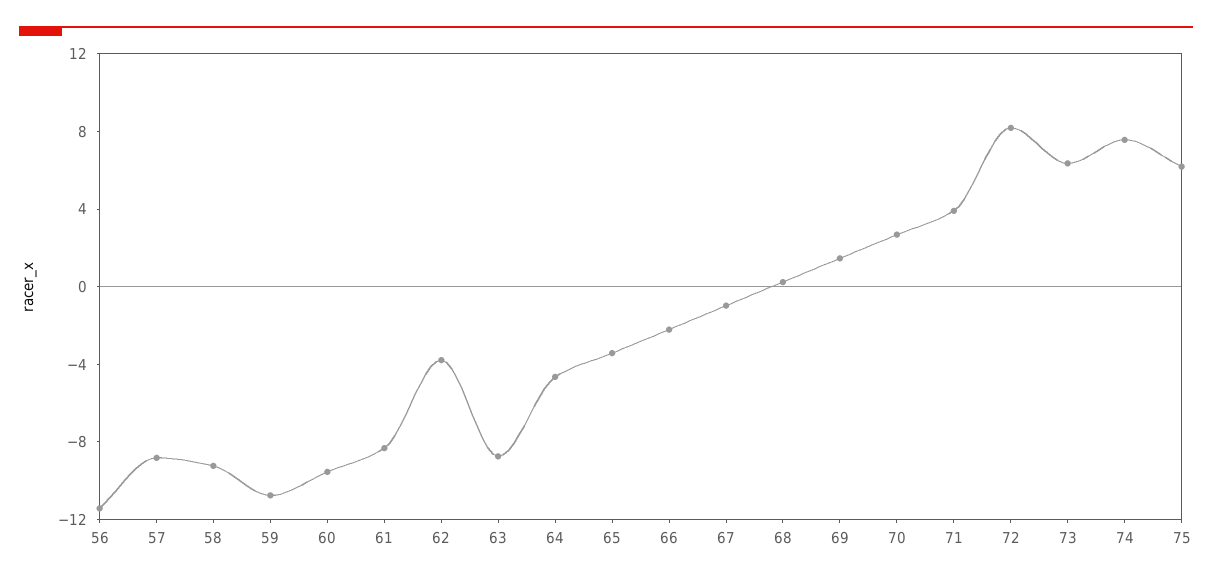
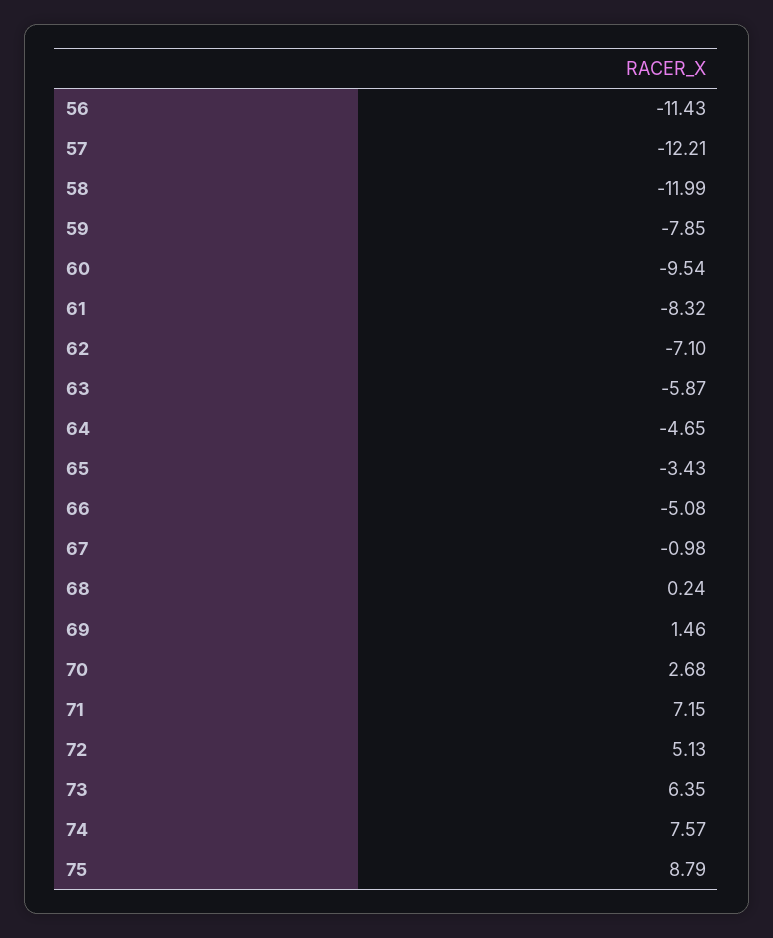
57: -9 -> -12.21
58: -9 -> -11.99
59: -11 -> -7.85
62: -4 -> -7.1
63: -9 -> -5.87
66: -2 -> -5.08
71: 4 -> 7.15
72: 8 -> 5.13
75: 6 -> 8.79

